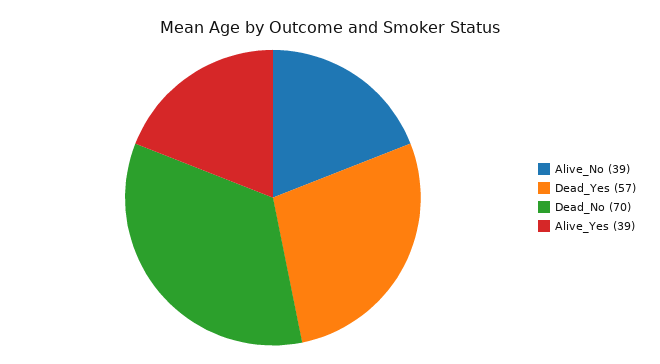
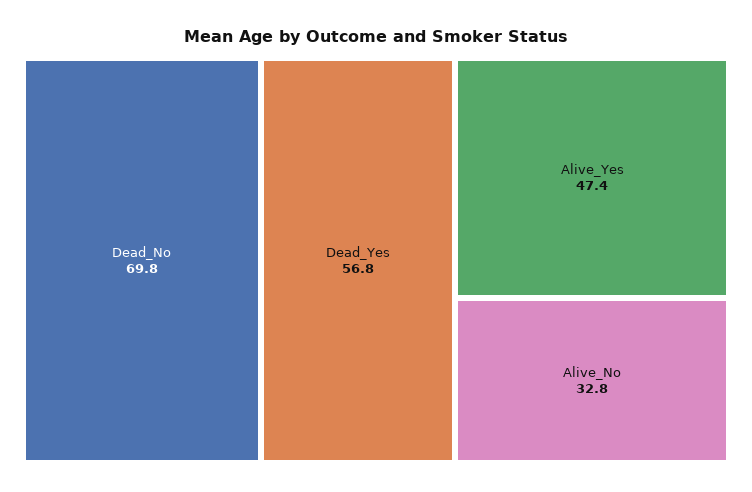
Alive_No: 39 -> 32.8
Alive_Yes: 39 -> 47.4

